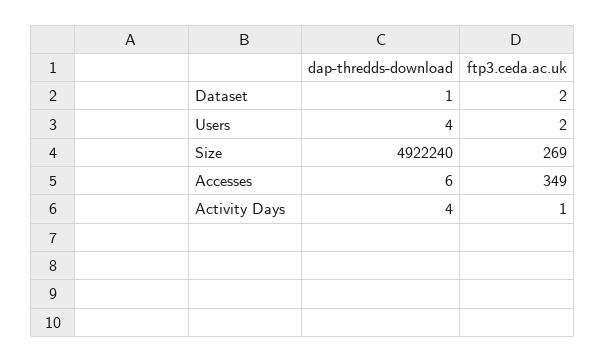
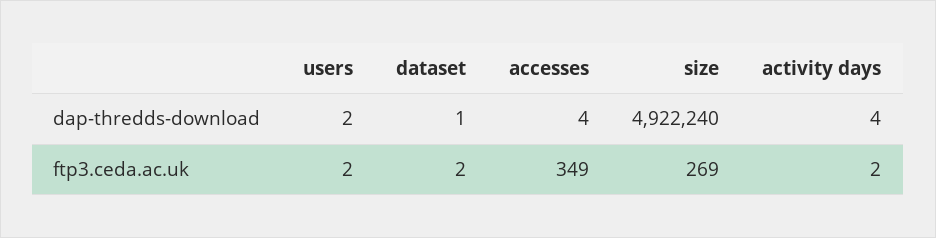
dap-thredds-download, Users: 4 -> 2
dap-thredds-download, Accesses: 6 -> 4
ftp3.ceda.ac.uk, Activity Days: 1 -> 2

